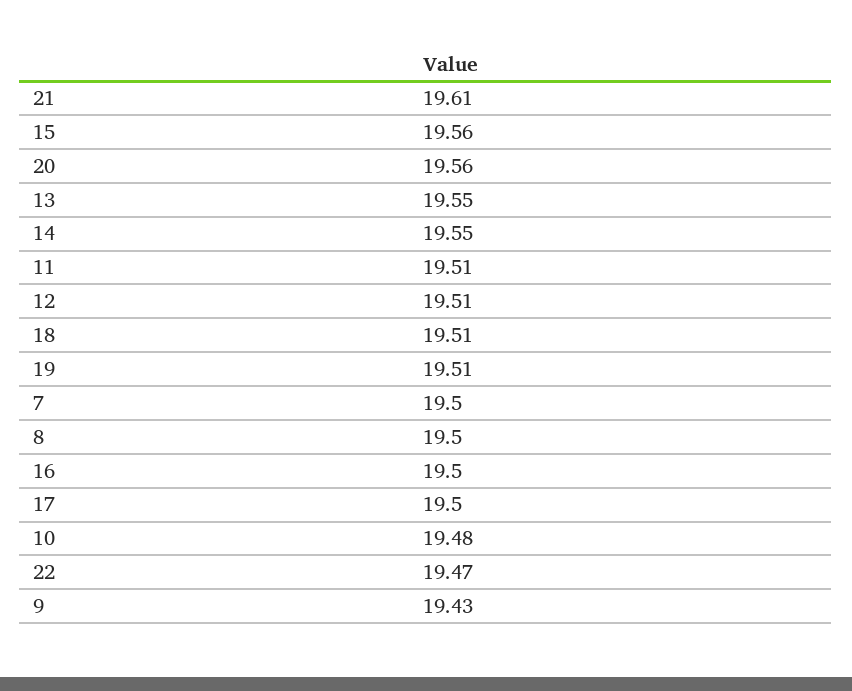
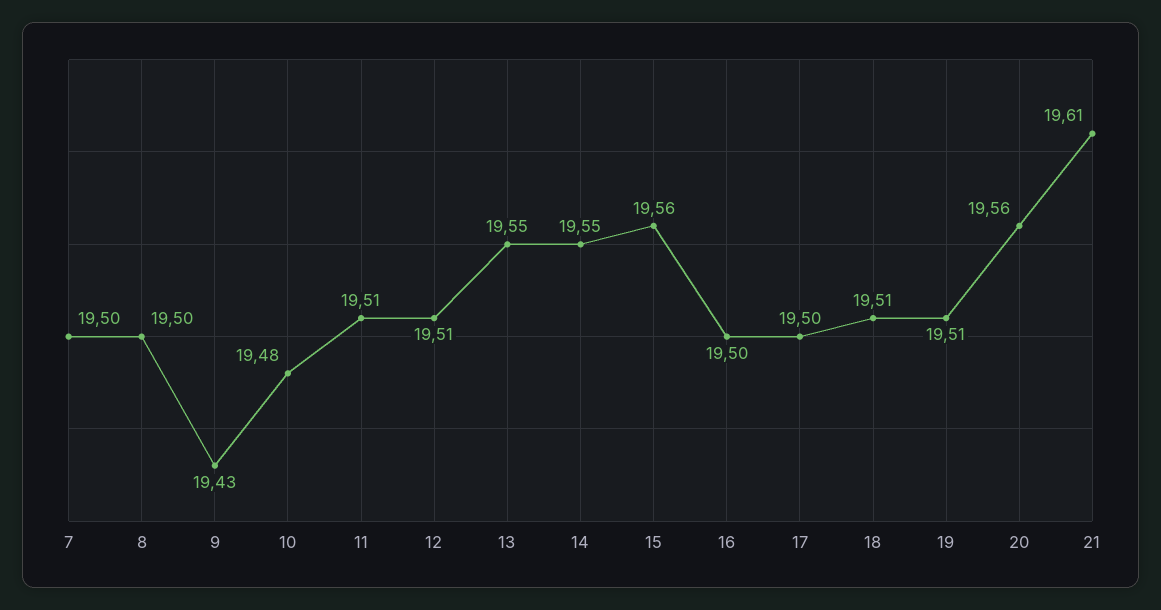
22: 19.47 -> none

